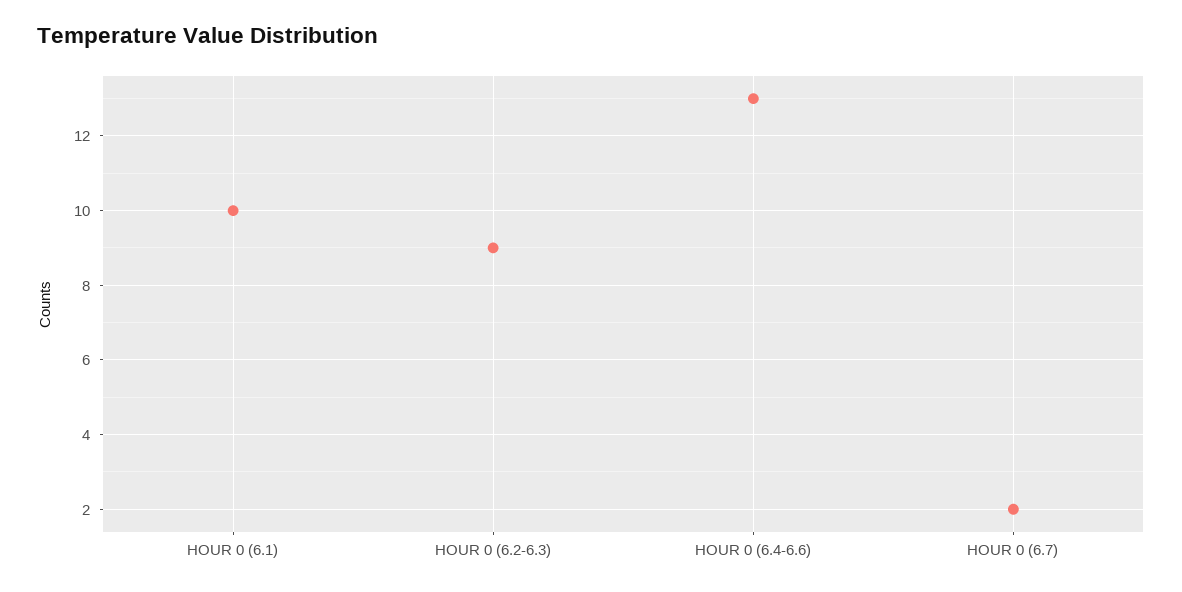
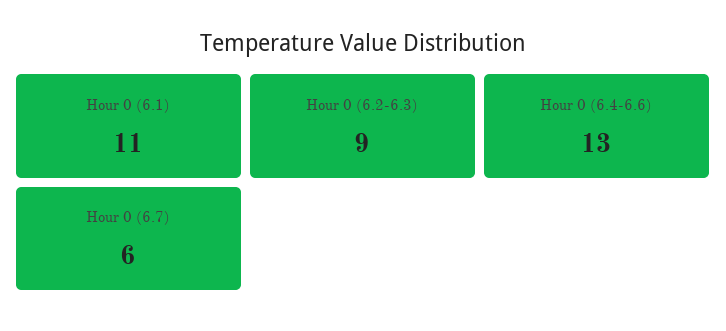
HOUR 0 (6.1): 10 -> 11
HOUR 0 (6.7): 2 -> 6

